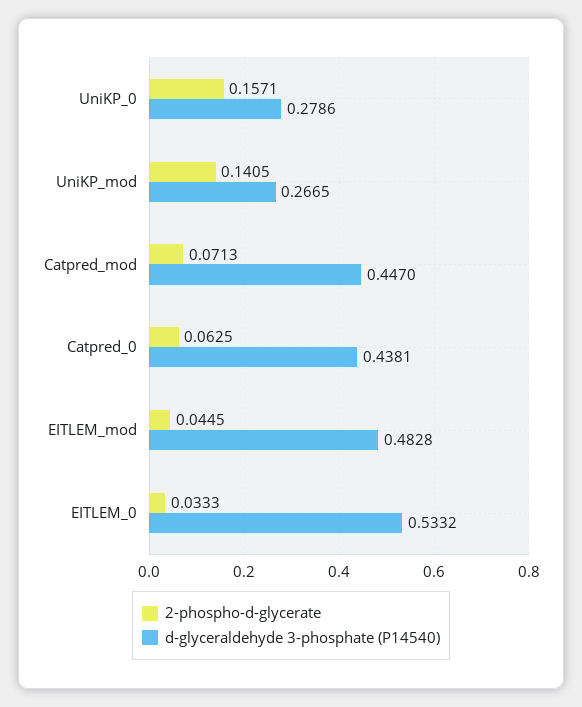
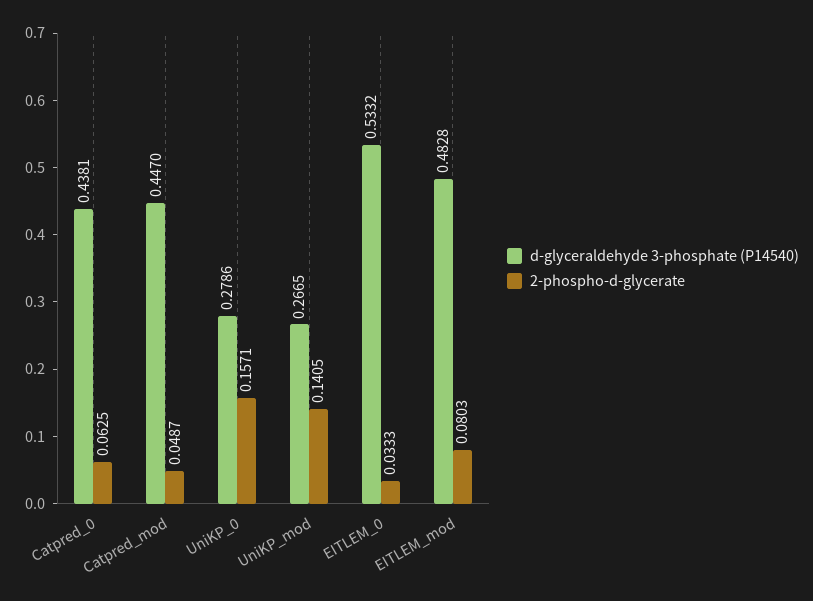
2-phospho-d-glycerate, Catpred_mod: 0.0713 -> 0.0487
2-phospho-d-glycerate, EITLEM_mod: 0.0445 -> 0.0803

